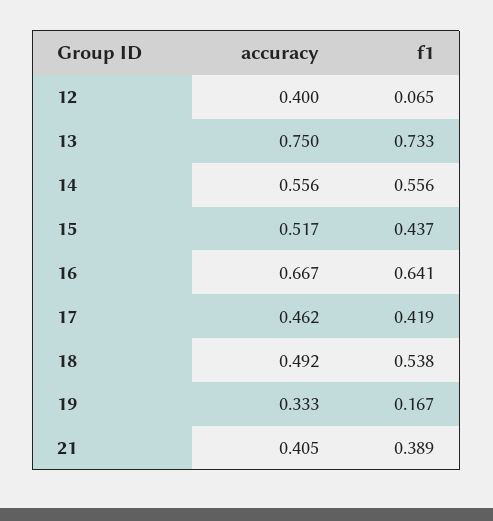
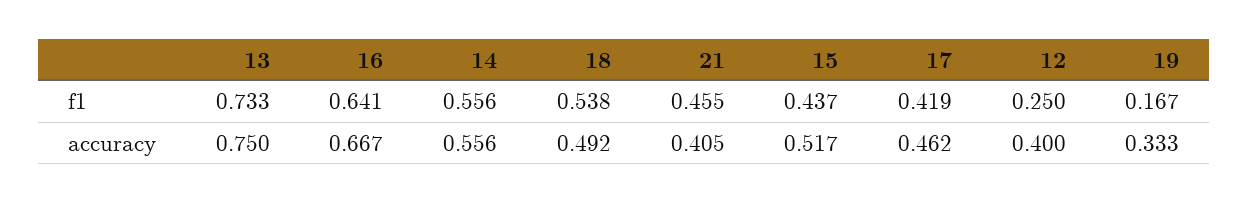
f1, 12: 0.065 -> 0.25
f1, 21: 0.389 -> 0.455

